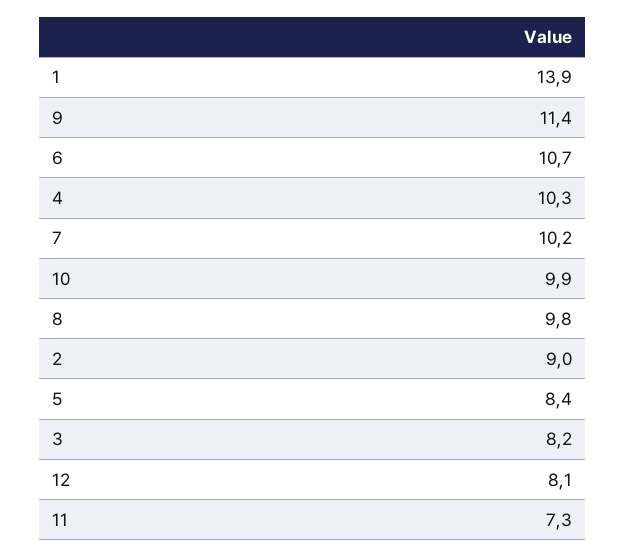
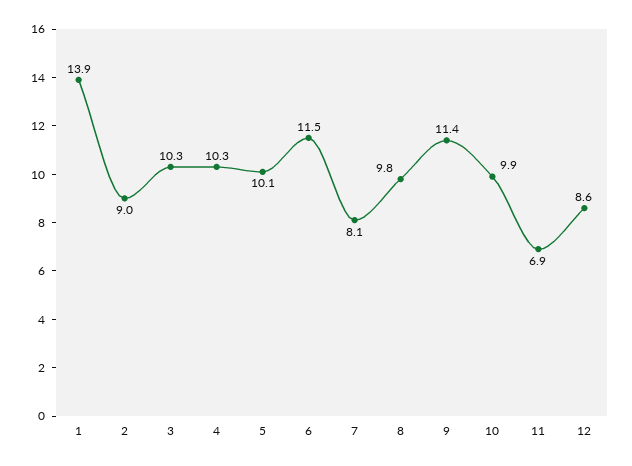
6: 10.7 -> 11.5
7: 10.2 -> 8.1
5: 8.4 -> 10.1
3: 8.2 -> 10.3
12: 8.1 -> 8.6
11: 7.3 -> 6.9

